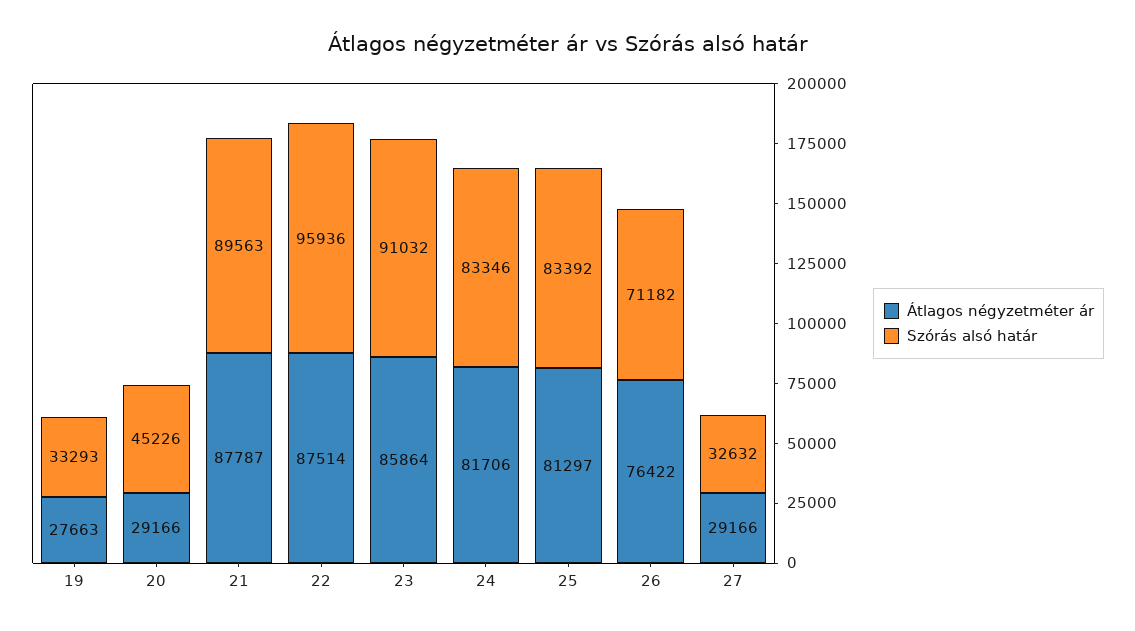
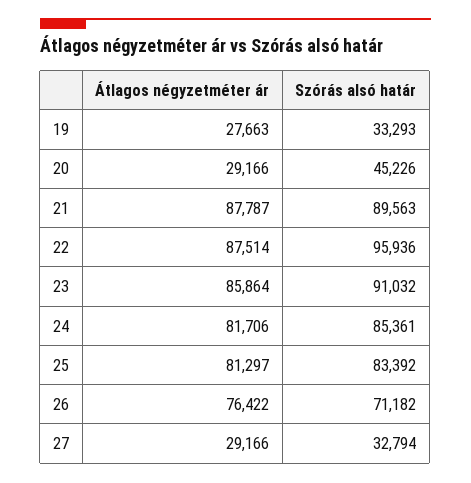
Szórás alsó határ, 24: 83346 -> 85361
Szórás alsó határ, 27: 32632 -> 32794

